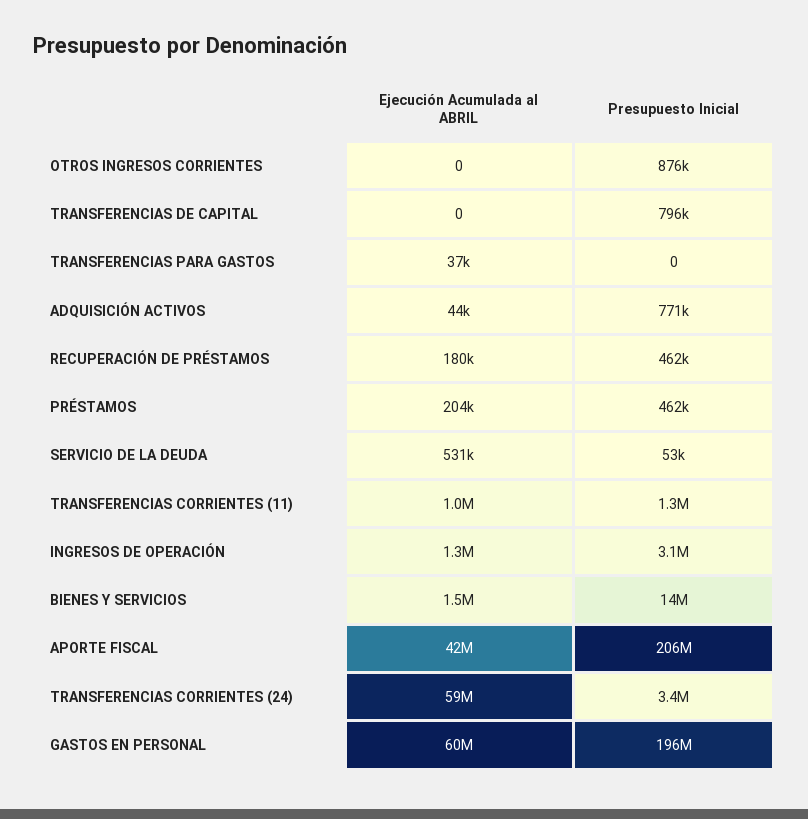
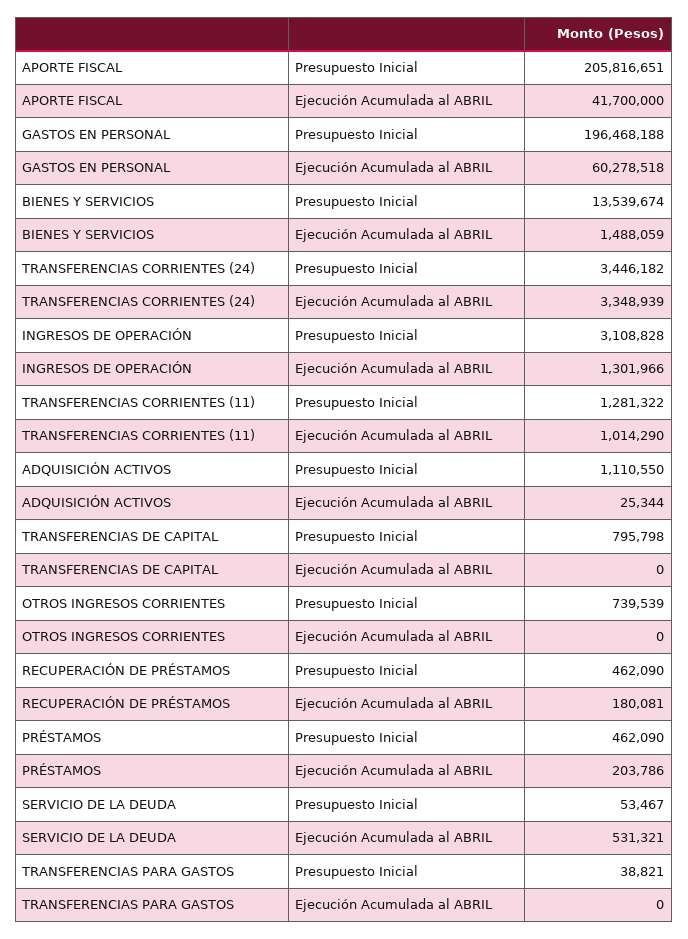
Presupuesto Inicial, OTROS INGRESOS CORRIENTES: 876000 -> 739539
Ejecución Acumulada al ABRIL, TRANSFERENCIAS PARA GASTOS: 37000 -> 0
Presupuesto Inicial, TRANSFERENCIAS PARA GASTOS: 0 -> 38821
Ejecución Acumulada al ABRIL, ADQUISICIÓN ACTIVOS: 44000 -> 25344
Presupuesto Inicial, ADQUISICIÓN ACTIVOS: 771000 -> 1110550
Ejecución Acumulada al ABRIL, TRANSFERENCIAS CORRIENTES (24): 59000000 -> 3348939

